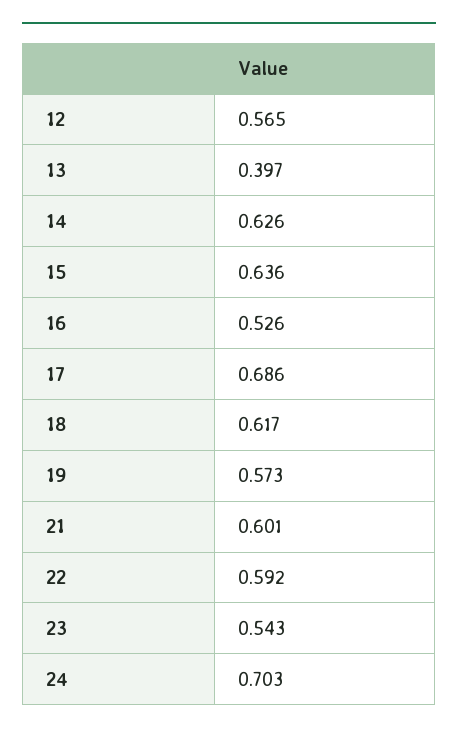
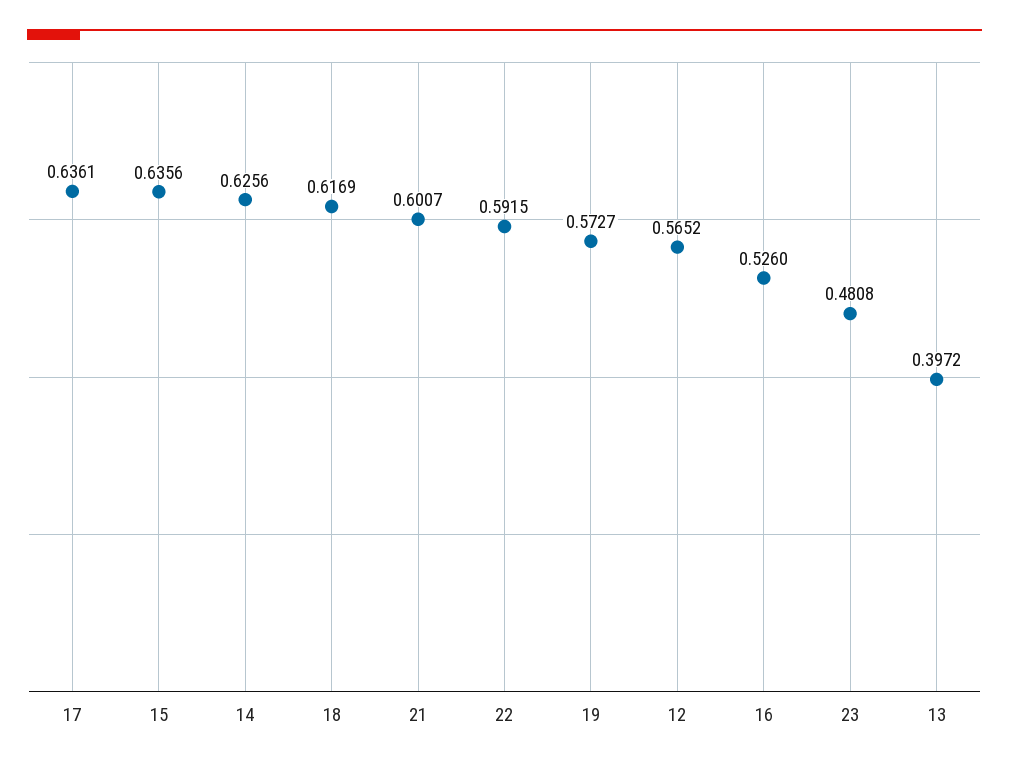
17: 0.686 -> 0.6361
23: 0.543 -> 0.4808
24: 0.703 -> none

